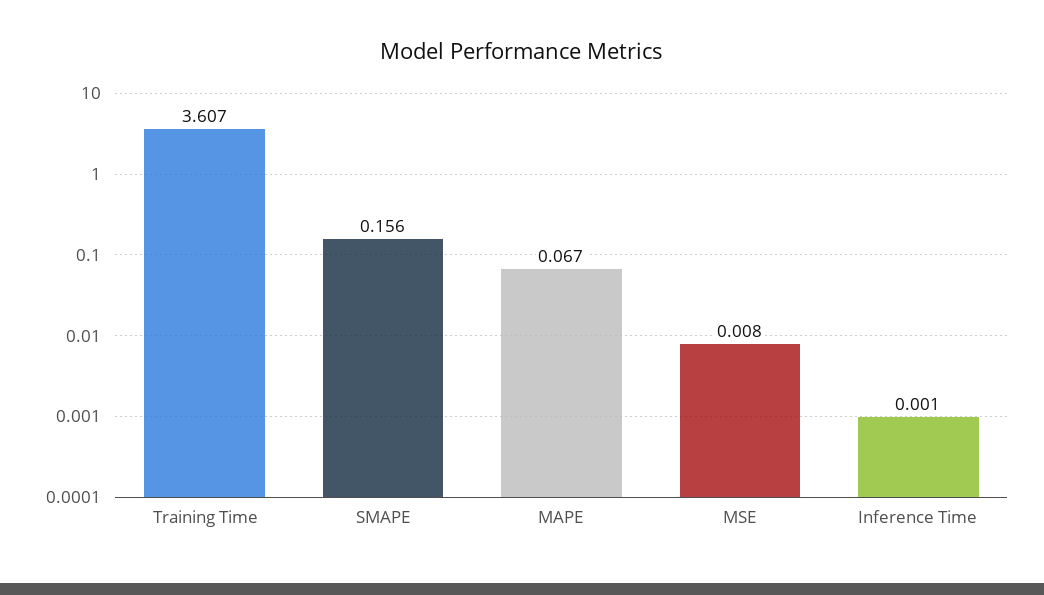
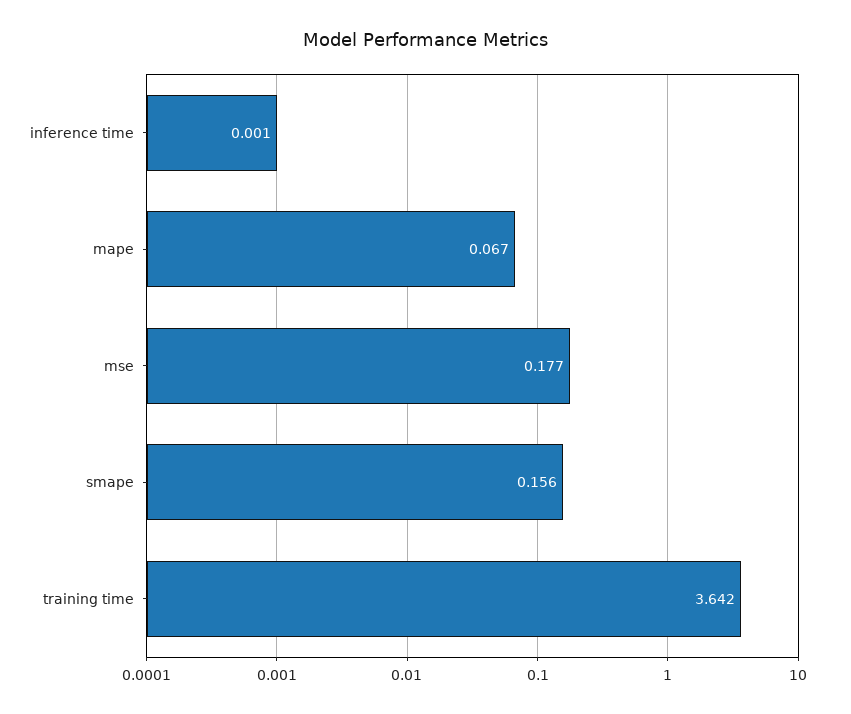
Training Time: 3.607 -> 3.642
MSE: 0.008 -> 0.177

